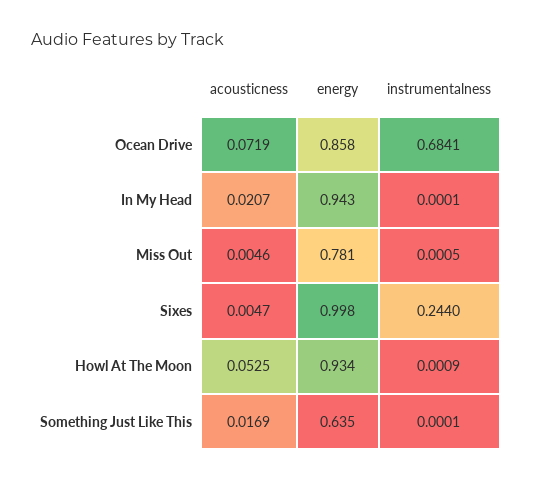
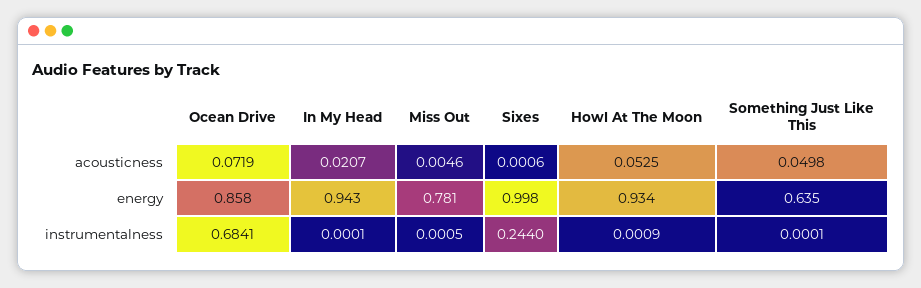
acousticness, Sixes: 0.0047 -> 0.0006
acousticness, Something Just Like This: 0.0169 -> 0.0498

